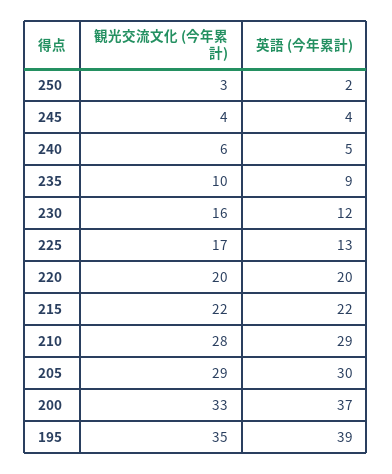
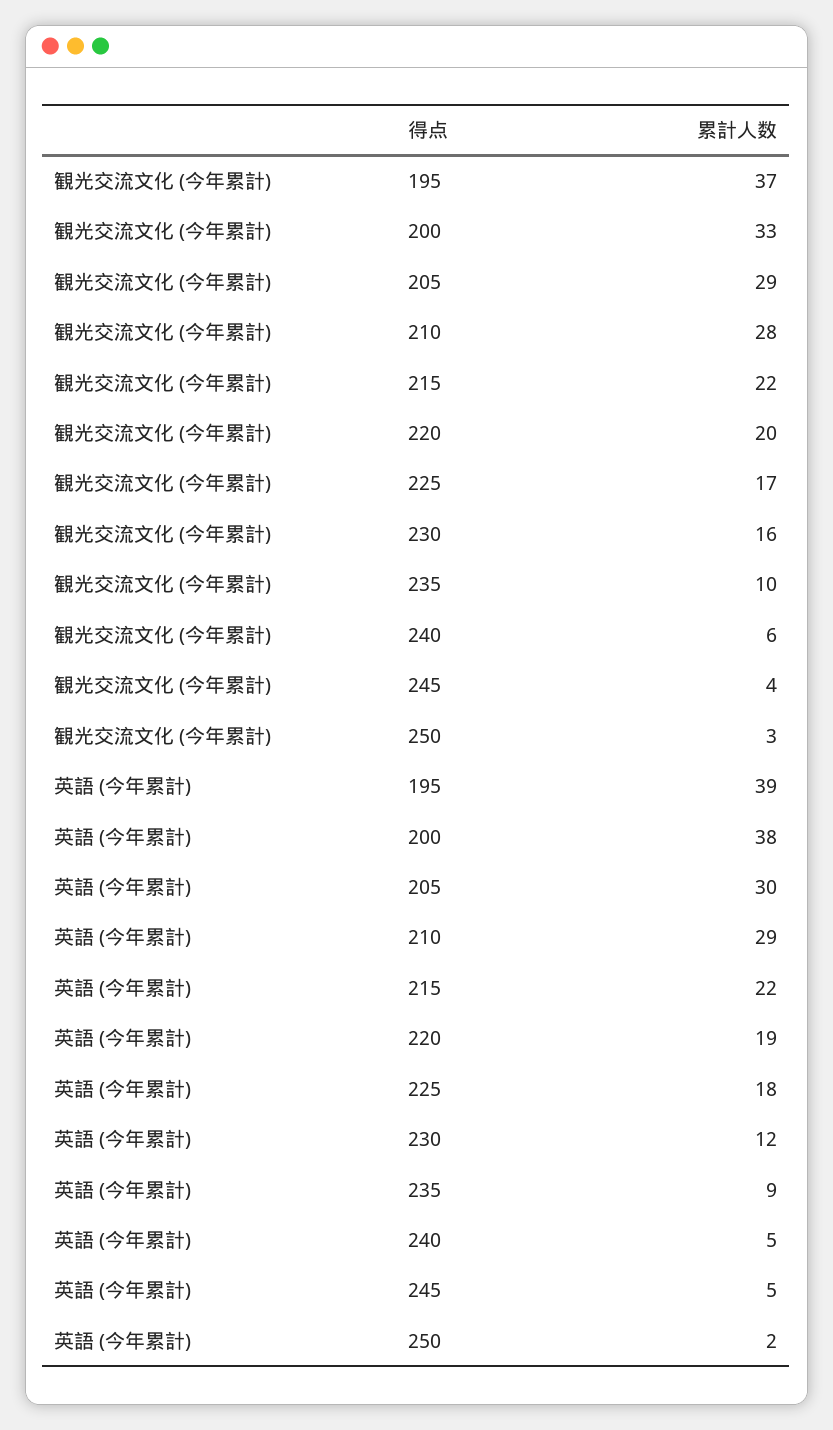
英語 (今年累計), 245: 4 -> 5
英語 (今年累計), 225: 13 -> 18
英語 (今年累計), 220: 20 -> 19
英語 (今年累計), 200: 37 -> 38
観光交流文化 (今年累計), 195: 35 -> 37

